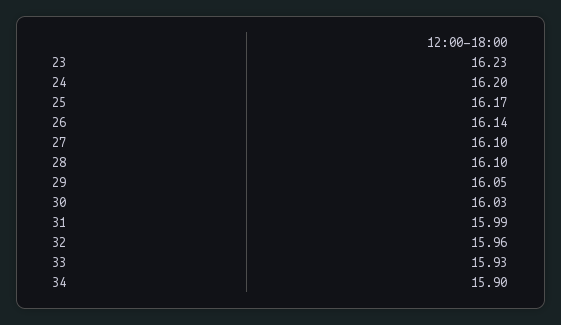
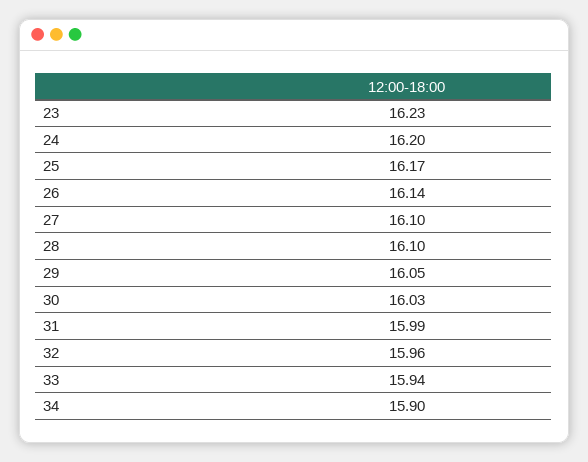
33: 15.93 -> 15.94

